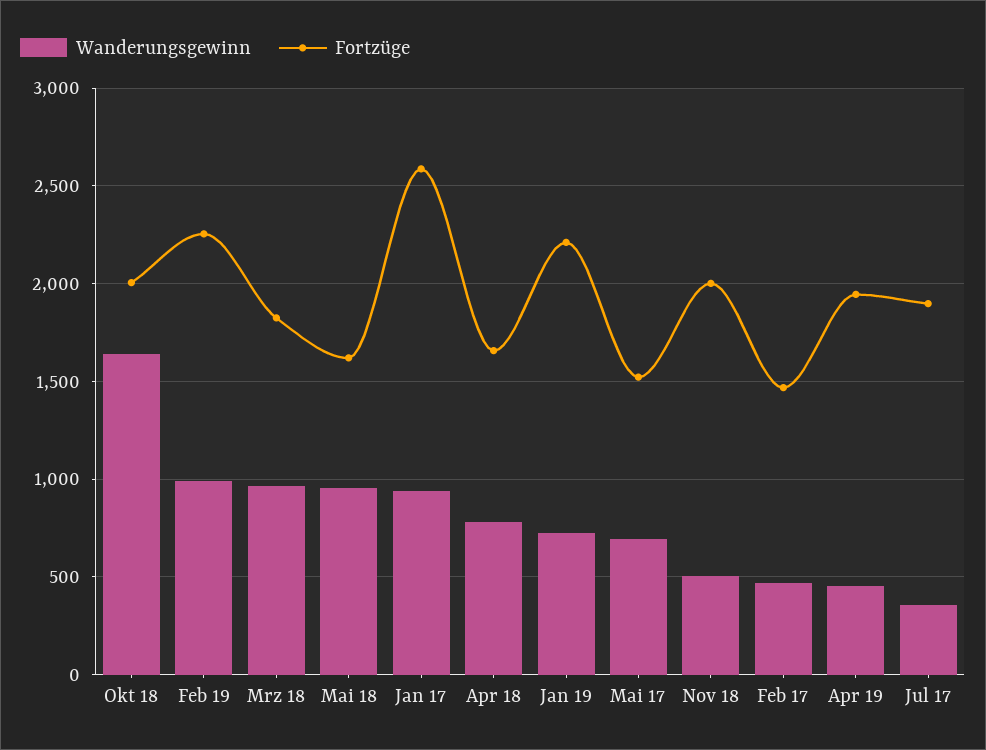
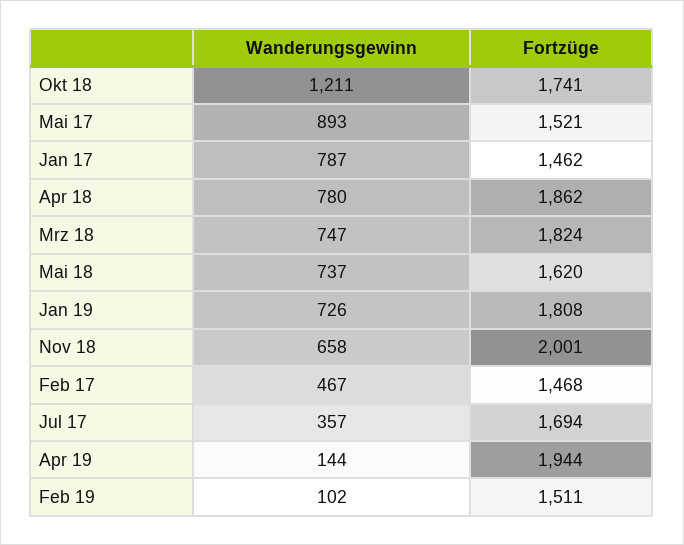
Wanderungsgewinn, Okt 18: 1650 -> 1211
Fortzüge, Okt 18: 2000 -> 1741
Wanderungsgewinn, Feb 19: 1000 -> 102
Fortzüge, Feb 19: 2250 -> 1511
Wanderungsgewinn, Mrz 18: 950 -> 747
Wanderungsgewinn, Mai 18: 950 -> 737
Wanderungsgewinn, Jan 17: 950 -> 787
Fortzüge, Jan 17: 2600 -> 1462
Fortzüge, Apr 18: 1650 -> 1862
Fortzüge, Jan 19: 2200 -> 1808
Wanderungsgewinn, Mai 17: 700 -> 893
Wanderungsgewinn, Nov 18: 500 -> 658
Wanderungsgewinn, Apr 19: 450 -> 144
Fortzüge, Jul 17: 1900 -> 1694

